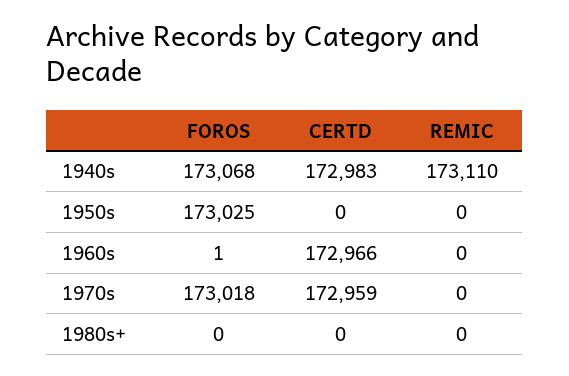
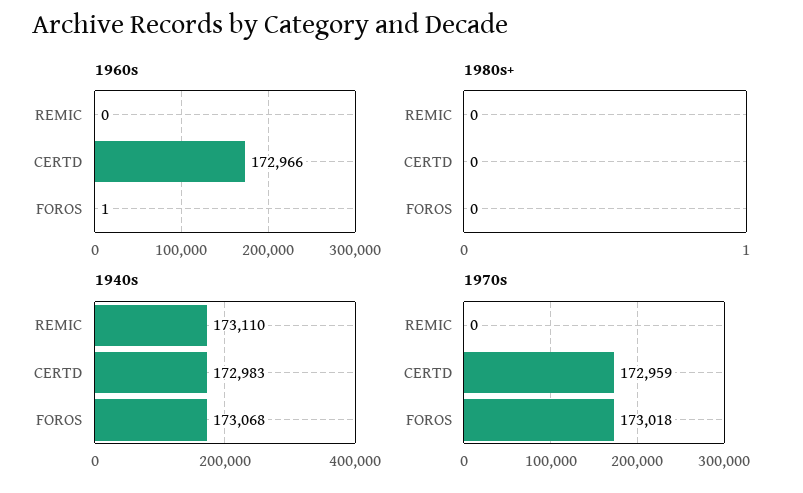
1950s, FOROS: 173025 -> none
1950s, CERTD: 0 -> none
1950s, REMIC: 0 -> none

